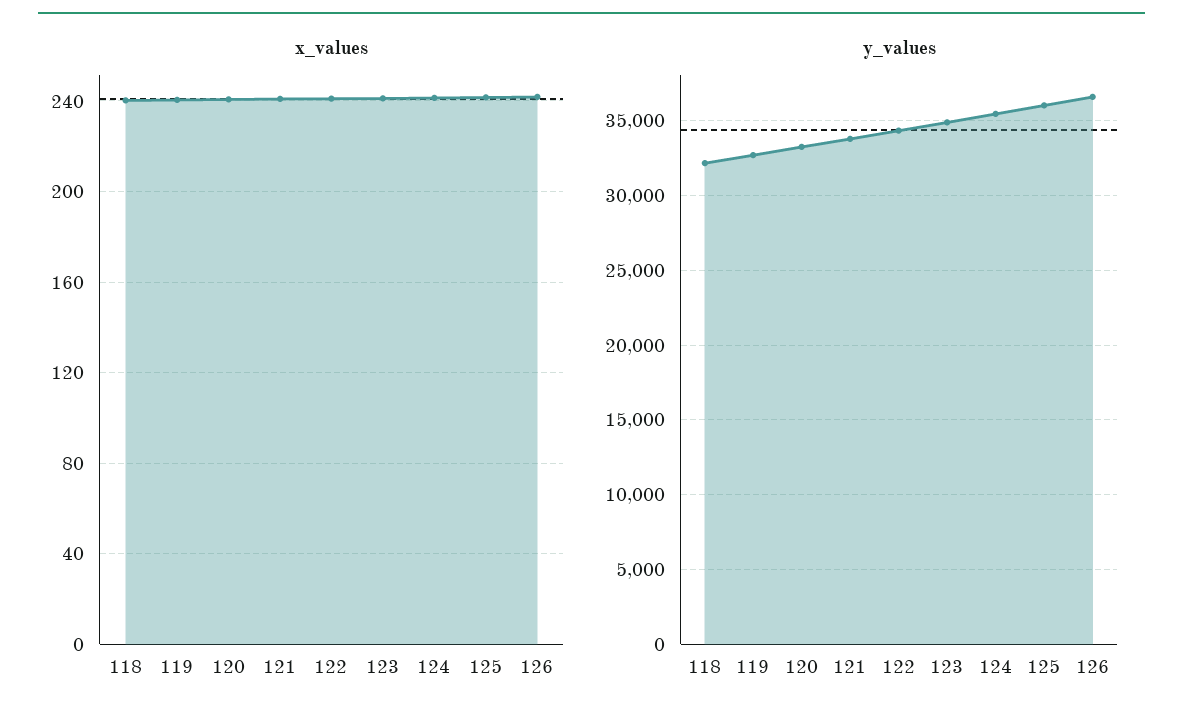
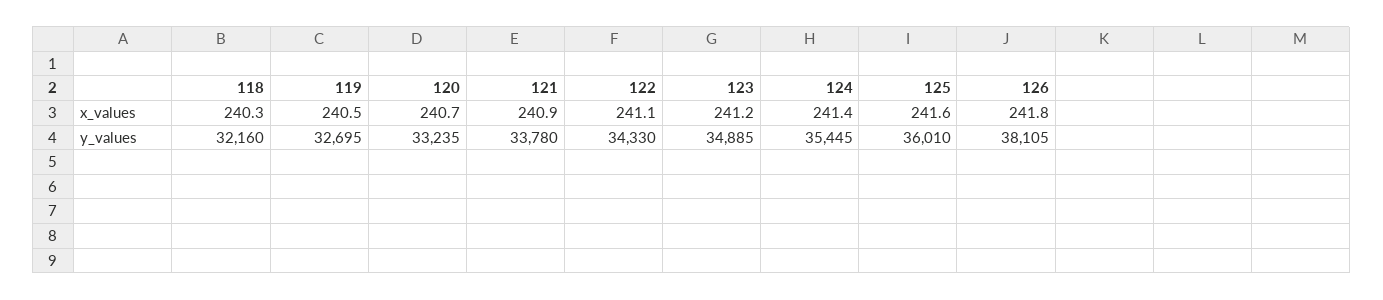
y_values, 126: 36500 -> 38105

